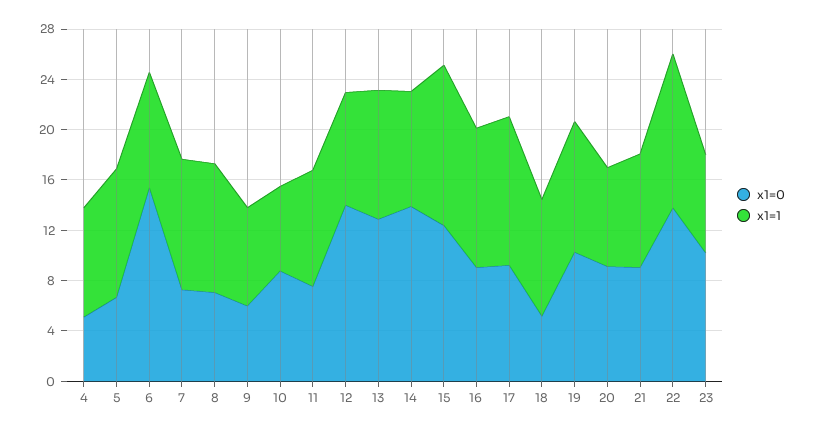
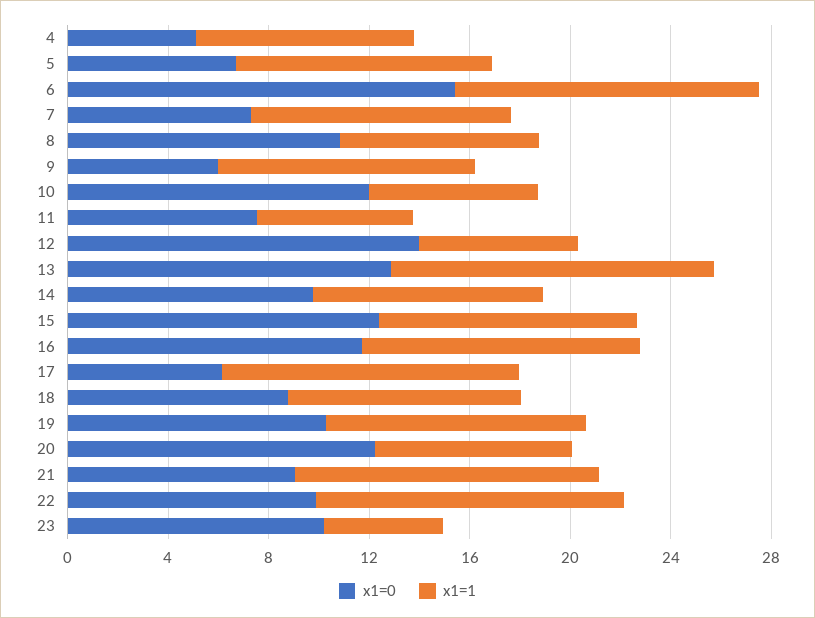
x1=1, 6: 9 -> 12
x1=0, 8: 7 -> 11
x1=1, 8: 10 -> 8
x1=1, 9: 8 -> 10
x1=0, 10: 9 -> 12
x1=1, 11: 9 -> 6
x1=1, 12: 9 -> 6
x1=1, 13: 10 -> 13
x1=0, 14: 14 -> 10
x1=1, 15: 13 -> 10
x1=0, 16: 9 -> 12
x1=0, 17: 9 -> 6
x1=0, 18: 5 -> 9
x1=0, 20: 9 -> 12
x1=1, 21: 9 -> 12
x1=0, 22: 14 -> 10
x1=1, 23: 8 -> 5

